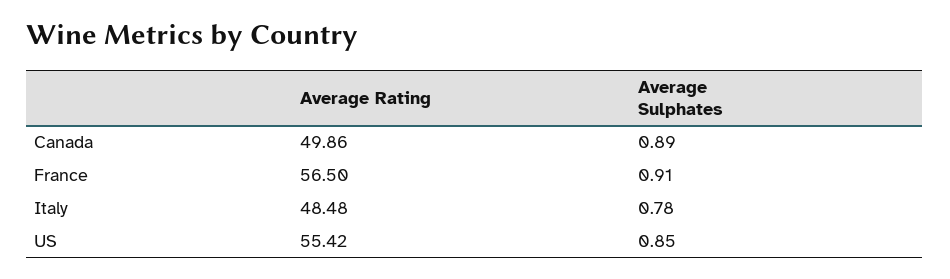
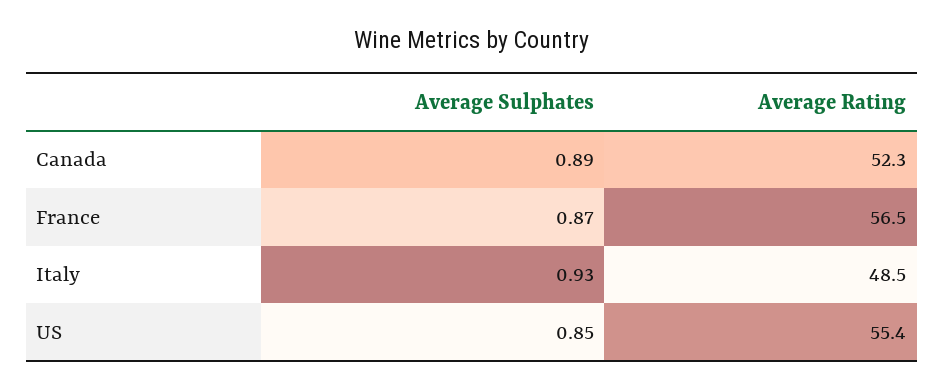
Average Rating, Canada: 49.86 -> 52.3
Average Sulphates, France: 0.91 -> 0.87
Average Sulphates, Italy: 0.78 -> 0.93

